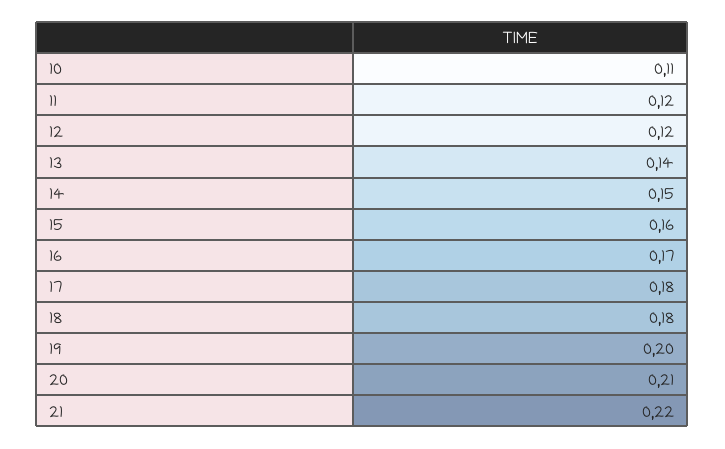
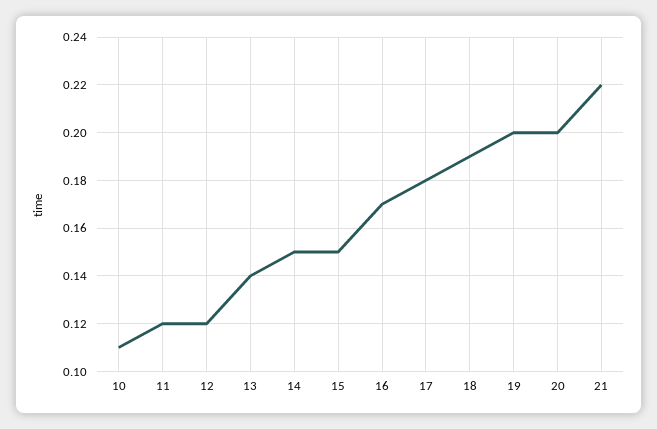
15: 0.16 -> 0.15
18: 0.18 -> 0.19
20: 0.21 -> 0.2

